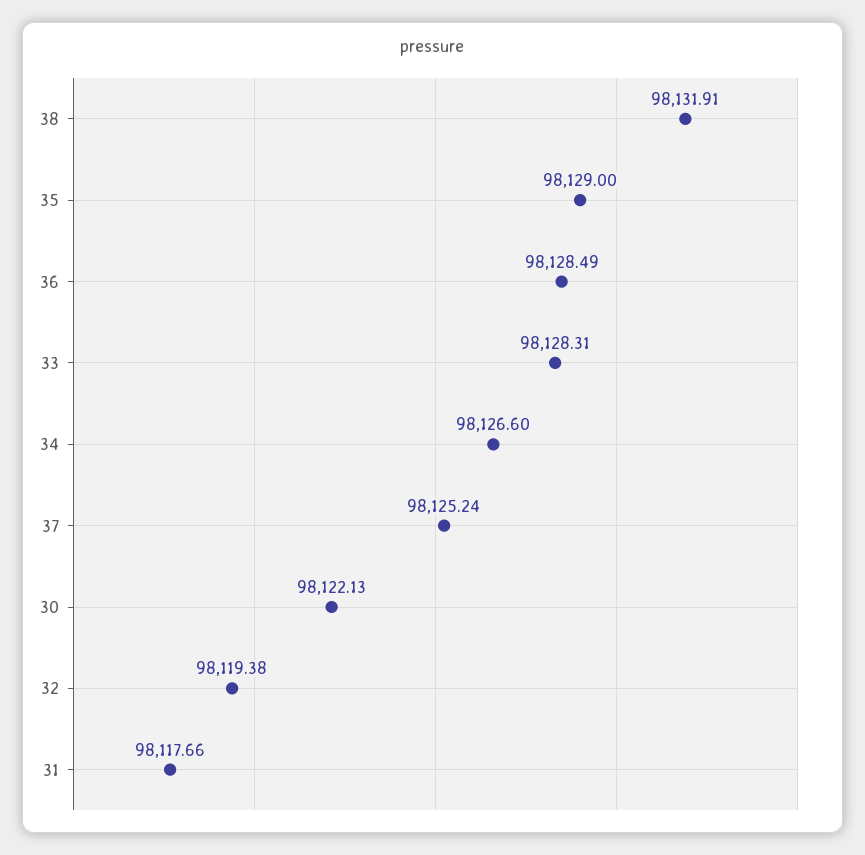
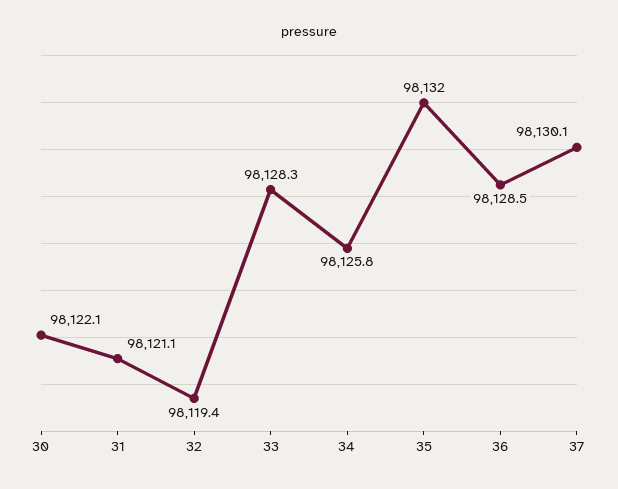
38: 98131.91 -> none
35: 98129 -> 98132
34: 98126.6 -> 98125.8
37: 98125.24 -> 98130.1
31: 98117.66 -> 98121.1

